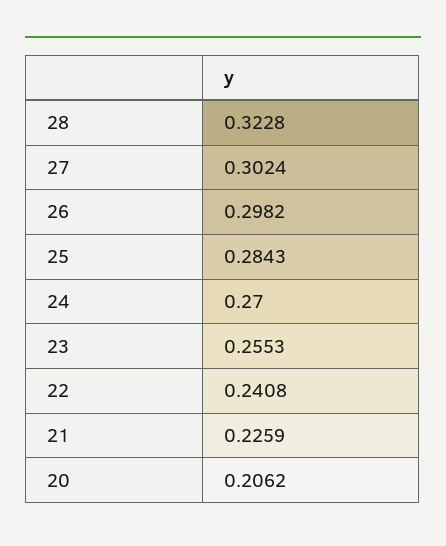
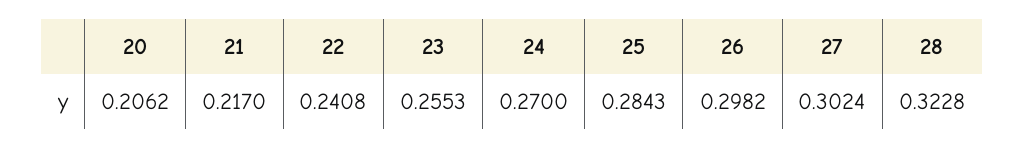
21: 0.2259 -> 0.217

